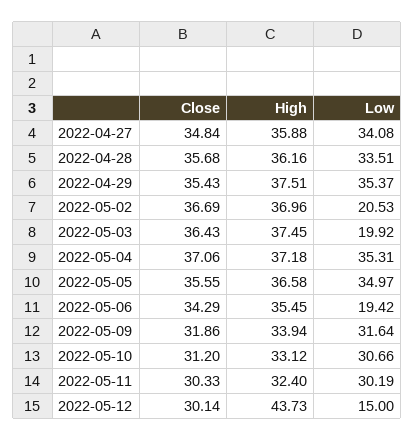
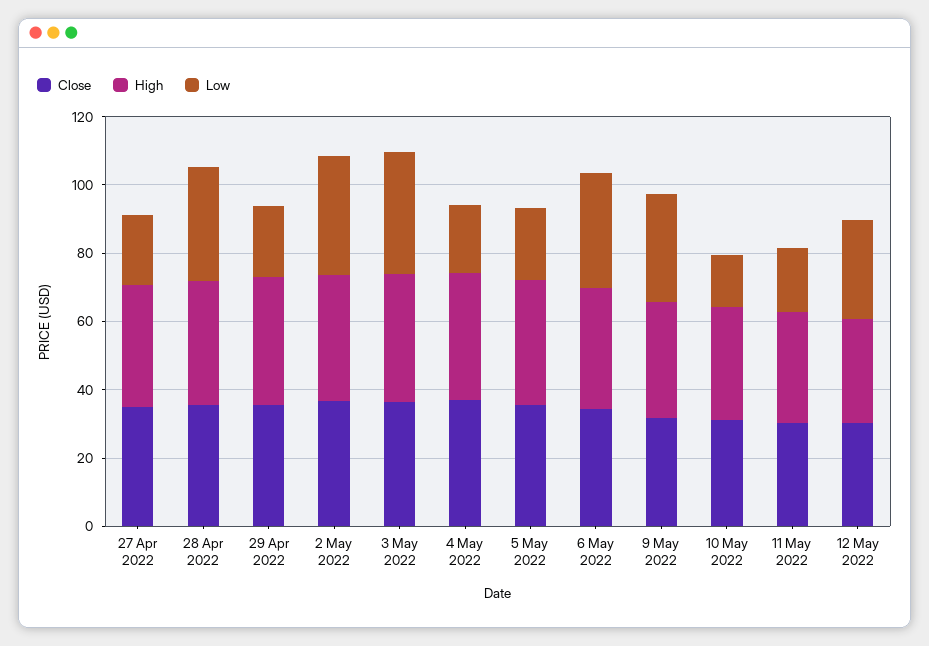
Low, 2022-04-27: 34.08 -> 20
Low, 2022-04-29: 35.37 -> 20
Low, 2022-05-02: 20.53 -> 35
Low, 2022-05-03: 19.92 -> 35
Low, 2022-05-04: 35.31 -> 20
Low, 2022-05-05: 34.97 -> 20
Low, 2022-05-06: 19.42 -> 35
Low, 2022-05-10: 30.66 -> 15
Low, 2022-05-11: 30.19 -> 20
High, 2022-05-12: 43.73 -> 30
Low, 2022-05-12: 15 -> 30

